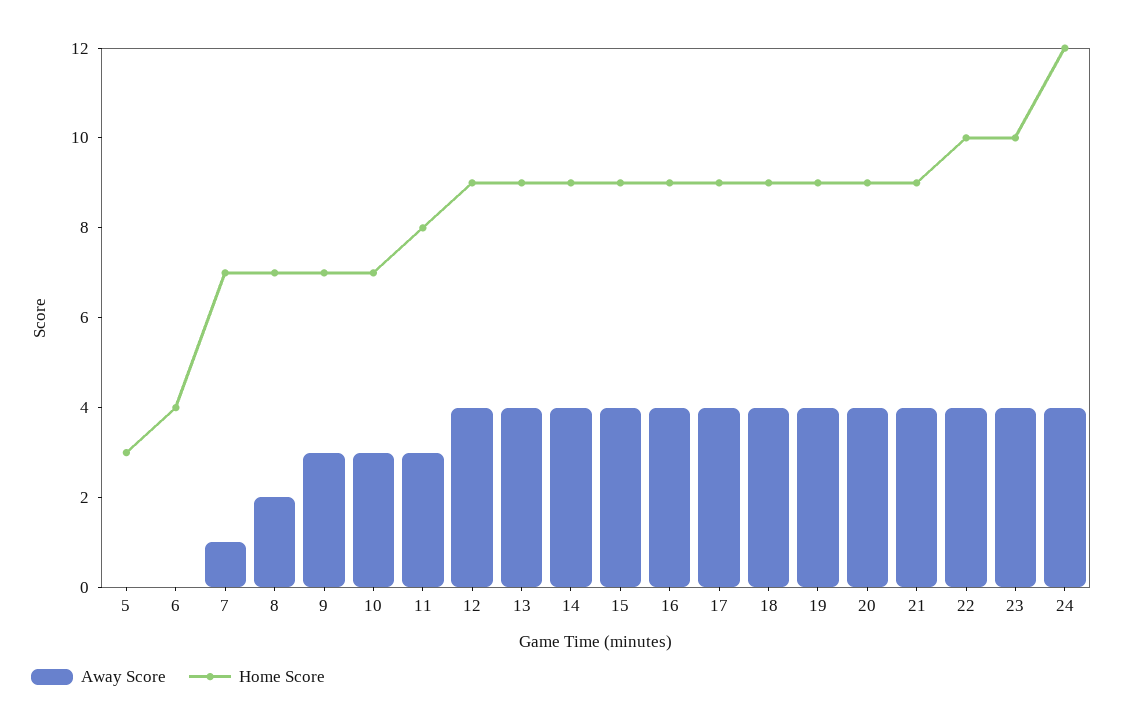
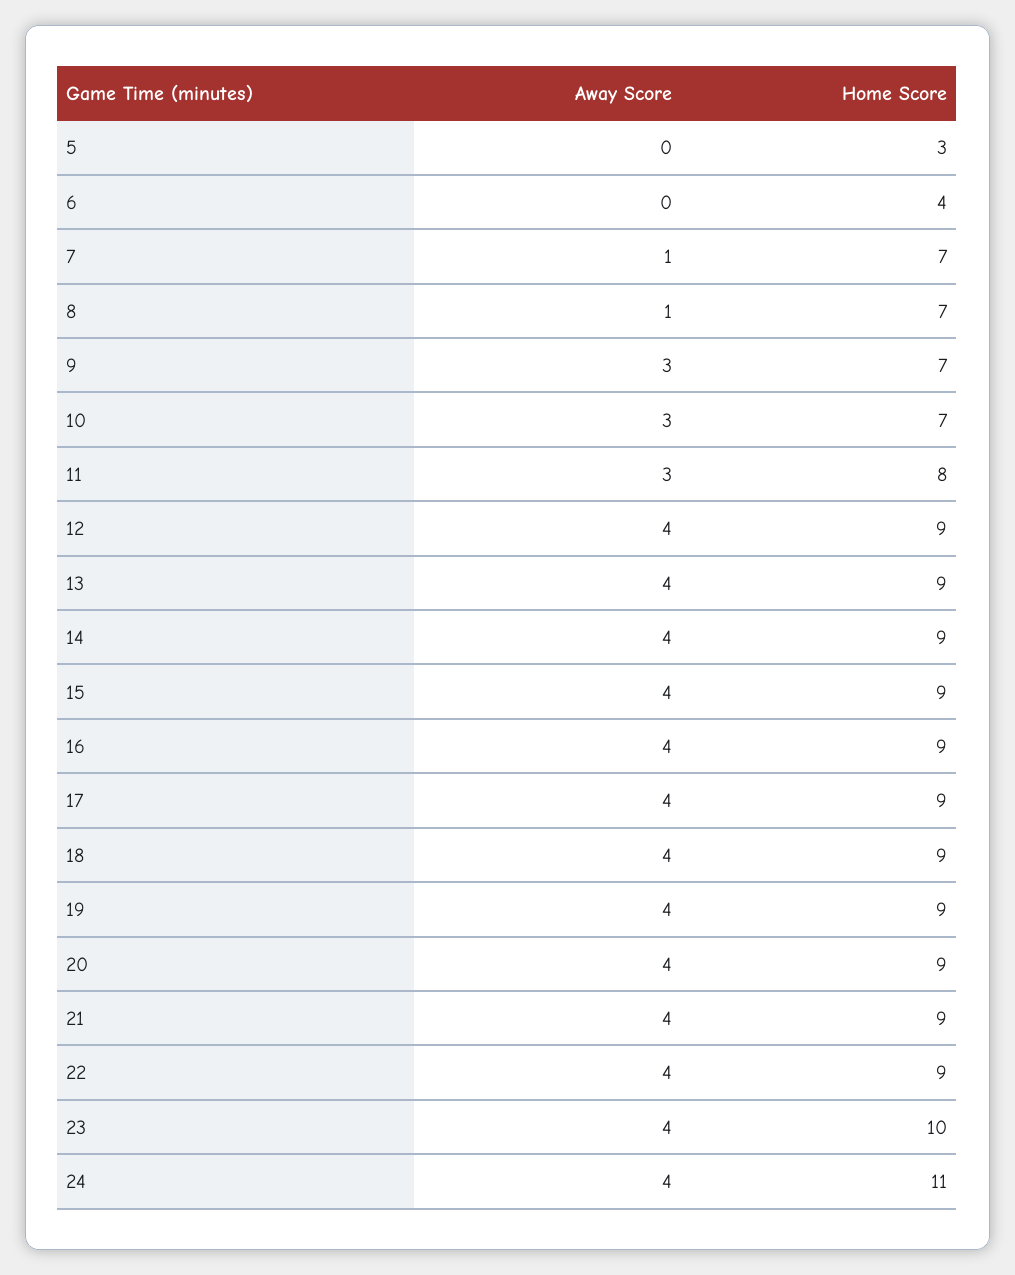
Away Score, 8: 2 -> 1
Home Score, 22: 10 -> 9
Home Score, 24: 12 -> 11

